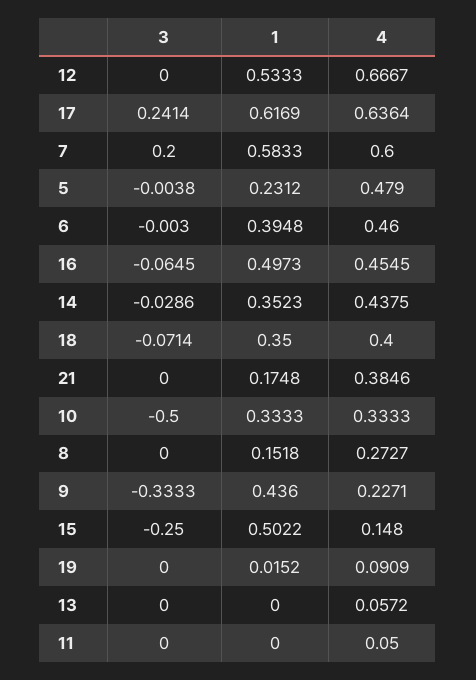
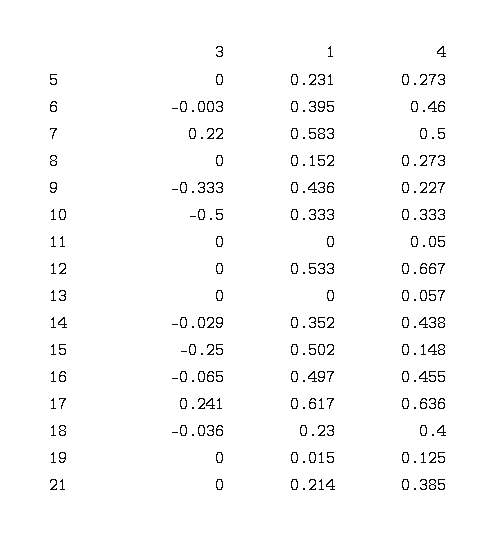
3, 7: 0.2 -> 0.22
4, 7: 0.6 -> 0.5
3, 5: -0.0038 -> 0
4, 5: 0.479 -> 0.273
3, 18: -0.0714 -> -0.036
1, 18: 0.35 -> 0.23
1, 21: 0.1748 -> 0.214
4, 19: 0.0909 -> 0.125

